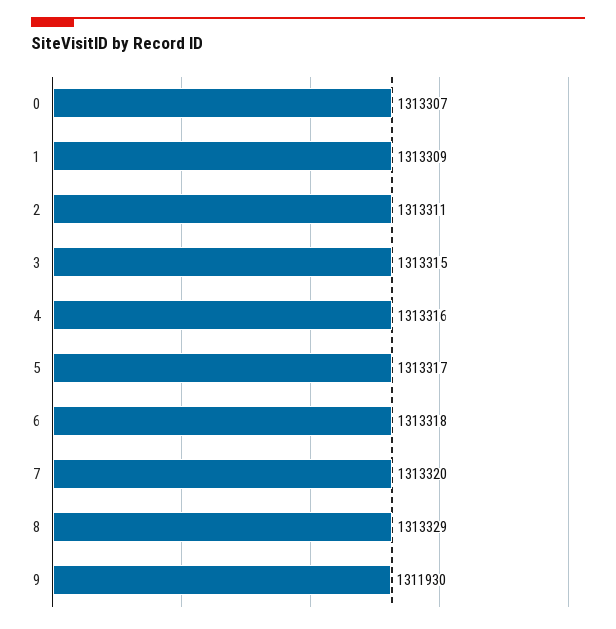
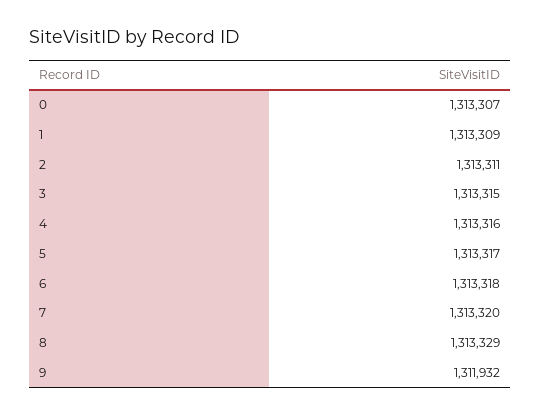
9: 1311930 -> 1311932

